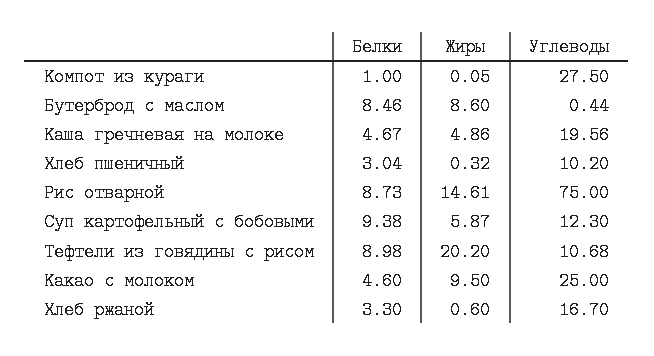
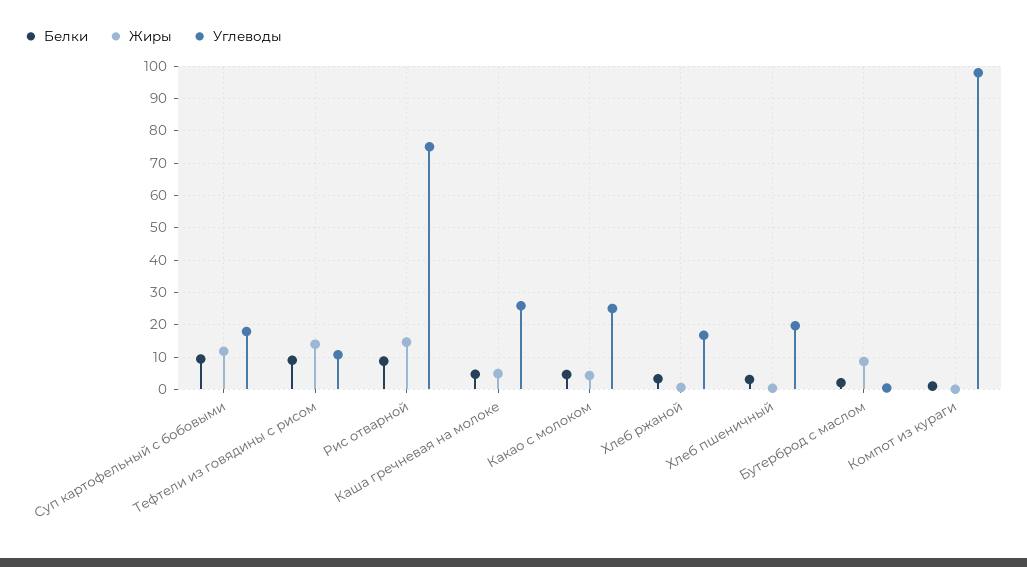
Углеводы, Компот из кураги: 27.5 -> 98
Белки, Бутерброд с маслом: 8.46 -> 2
Углеводы, Каша гречневая на молоке: 19.56 -> 26
Углеводы, Хлеб пшеничный: 10.2 -> 20
Жиры, Суп картофельный с бобовыми: 5.87 -> 12
Углеводы, Суп картофельный с бобовыми: 12.3 -> 18
Жиры, Тефтели из говядины с рисом: 20.2 -> 14
Жиры, Какао с молоком: 9.5 -> 4

